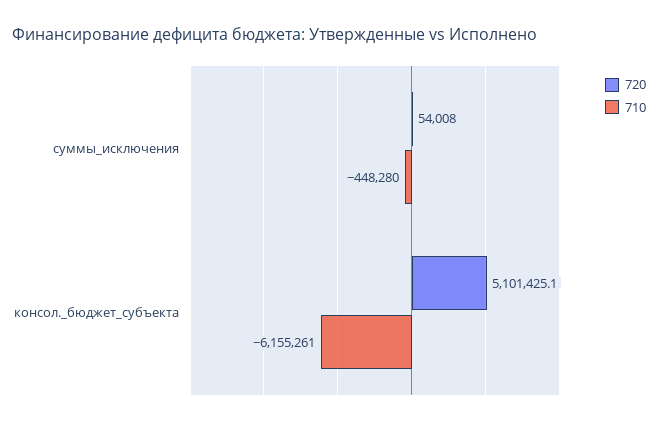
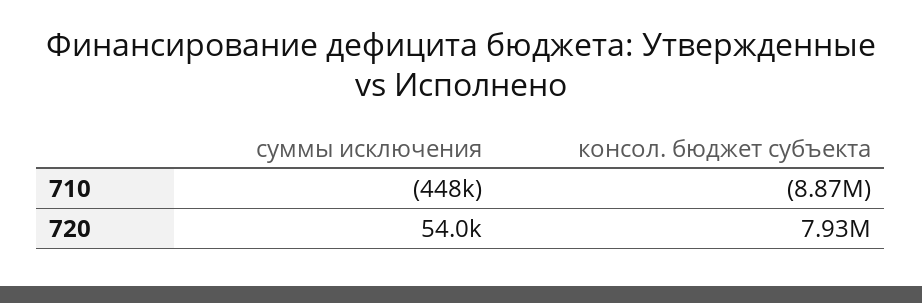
720, консол._бюджет_субъекта: 5101425.1 -> 7930000
710, консол._бюджет_субъекта: -6155261 -> -8870000

